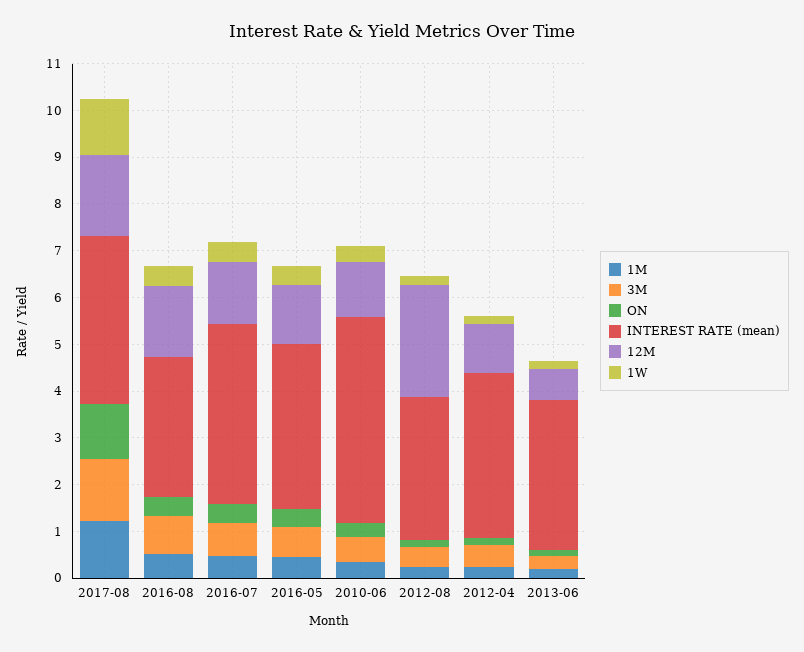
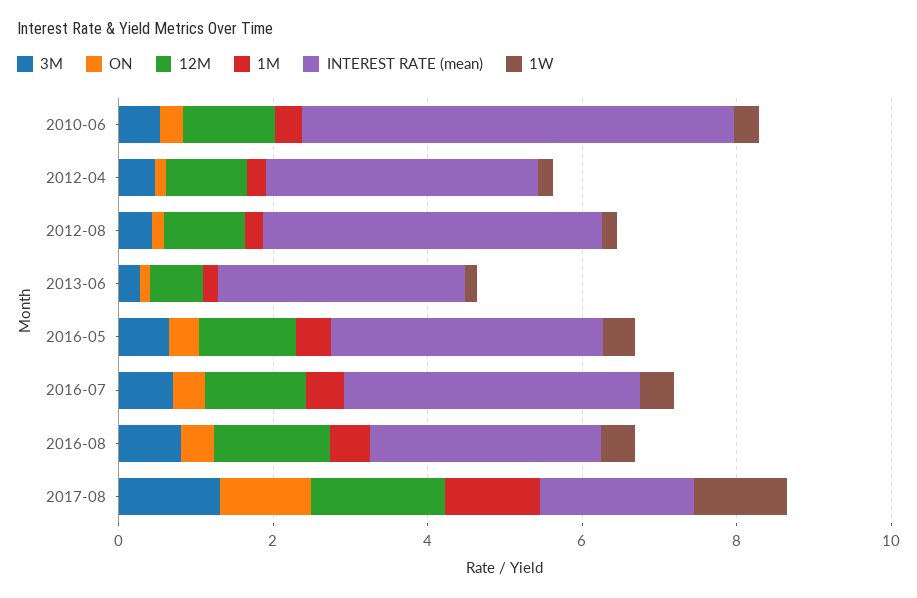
INTEREST RATE (mean), 2017-08: 3.6 -> 2
INTEREST RATE (mean), 2010-06: 4.4 -> 5.5
INTEREST RATE (mean), 2012-08: 3 -> 4.5
12M, 2012-08: 2.4 -> 1

